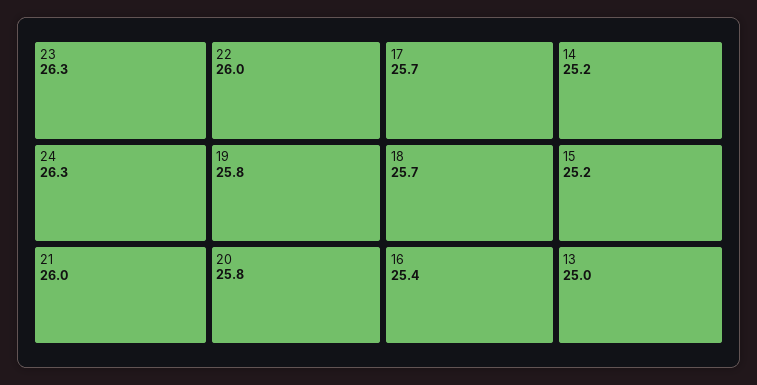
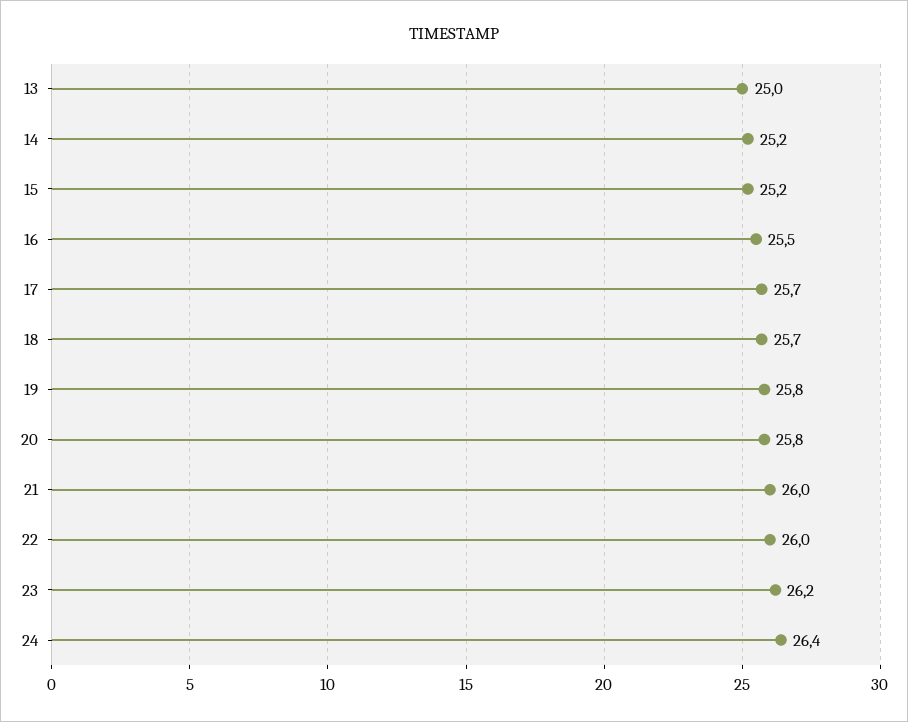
23: 26.3 -> 26.2
24: 26.3 -> 26.4
16: 25.4 -> 25.5

